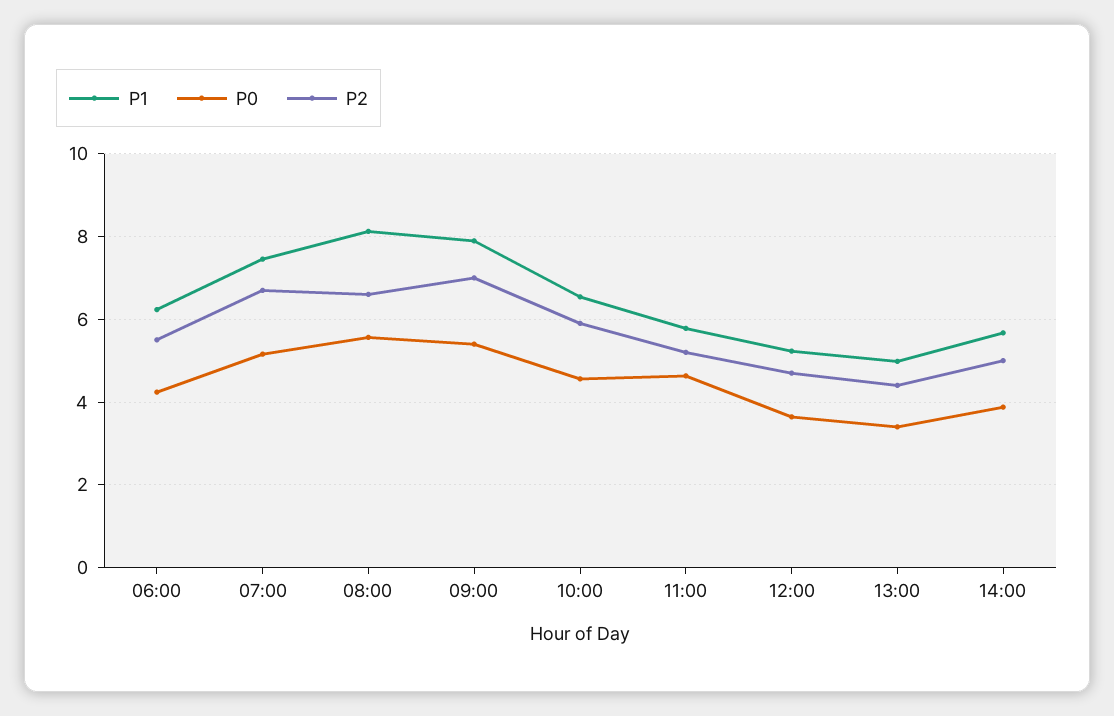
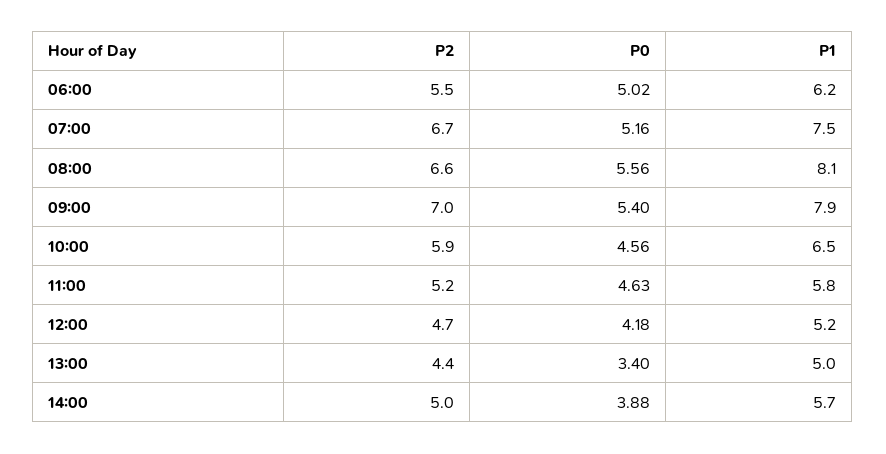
P0, 06:00: 4.2 -> 5.02
P0, 12:00: 3.6 -> 4.18

